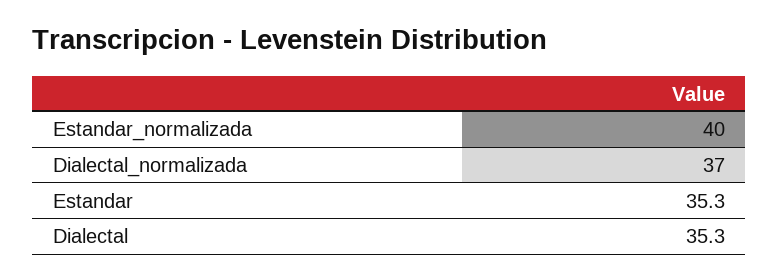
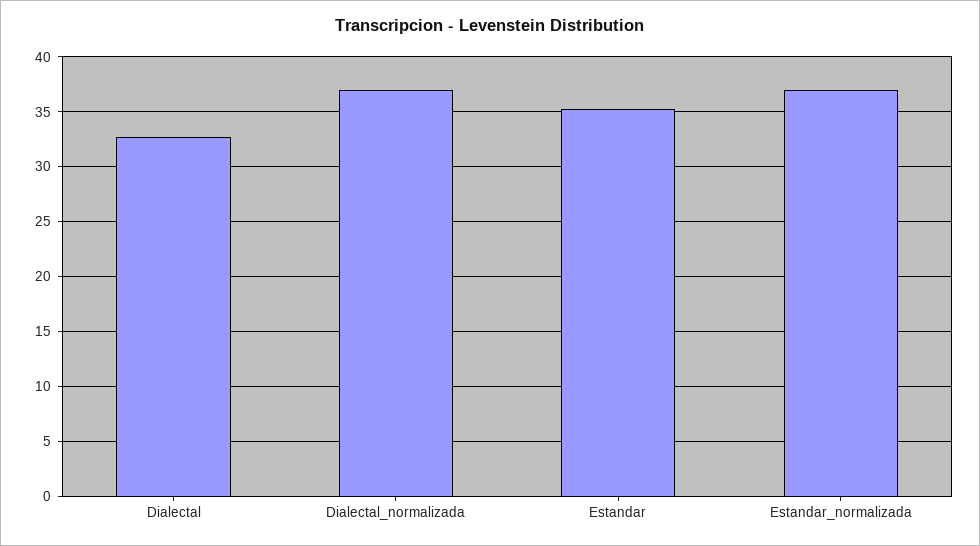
Estandar_normalizada: 40 -> 37
Dialectal: 35.3 -> 33

